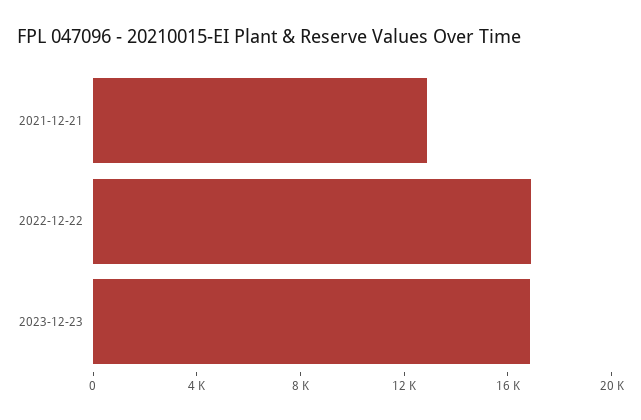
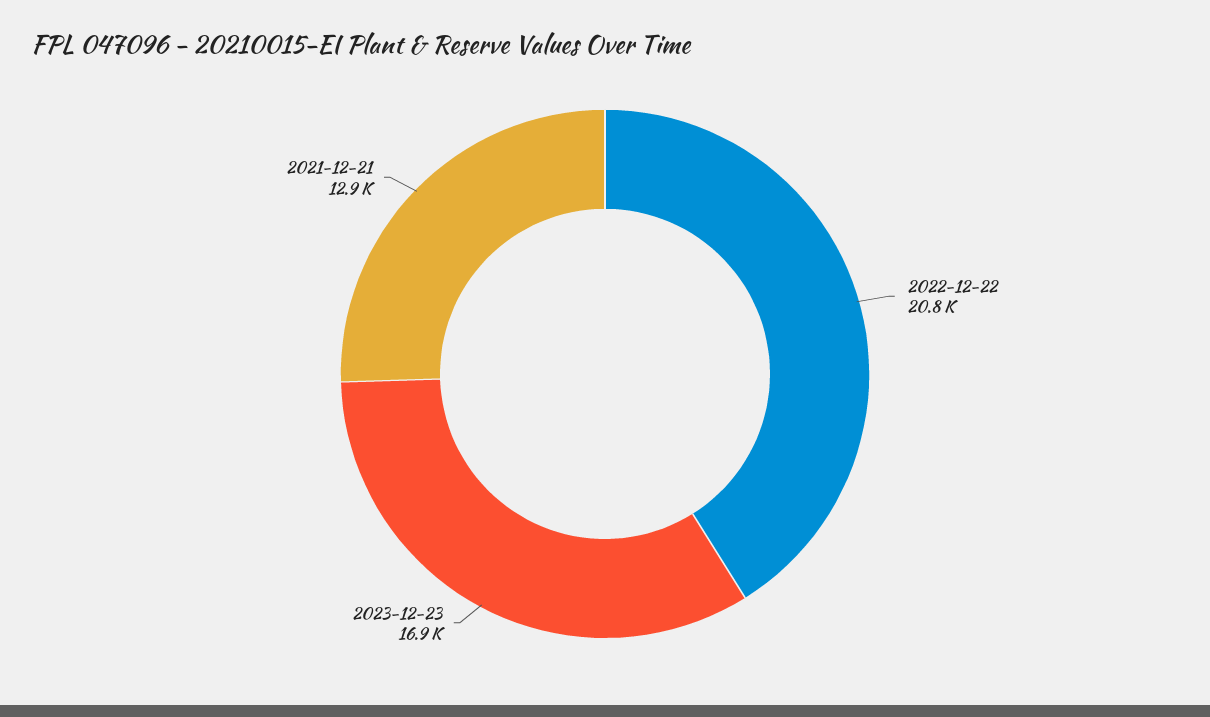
2022-12-22: 17000 -> 20800

